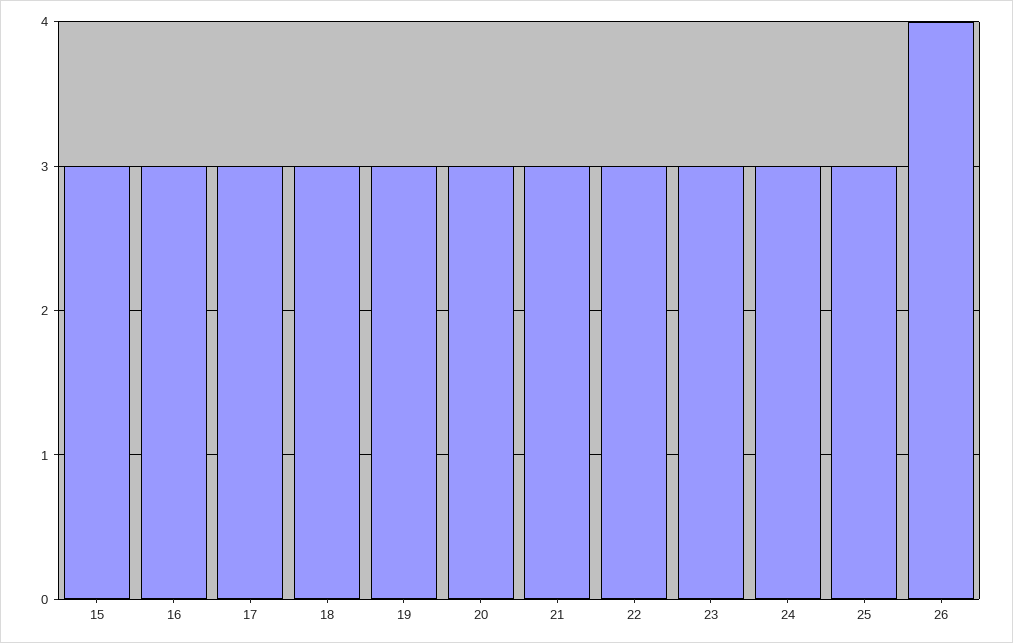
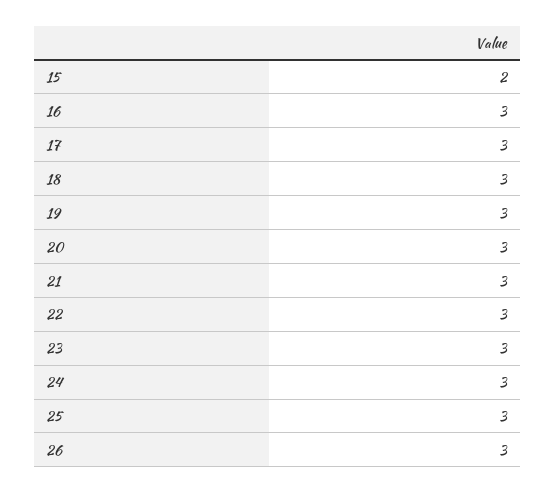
15: 3 -> 2
26: 4 -> 3

